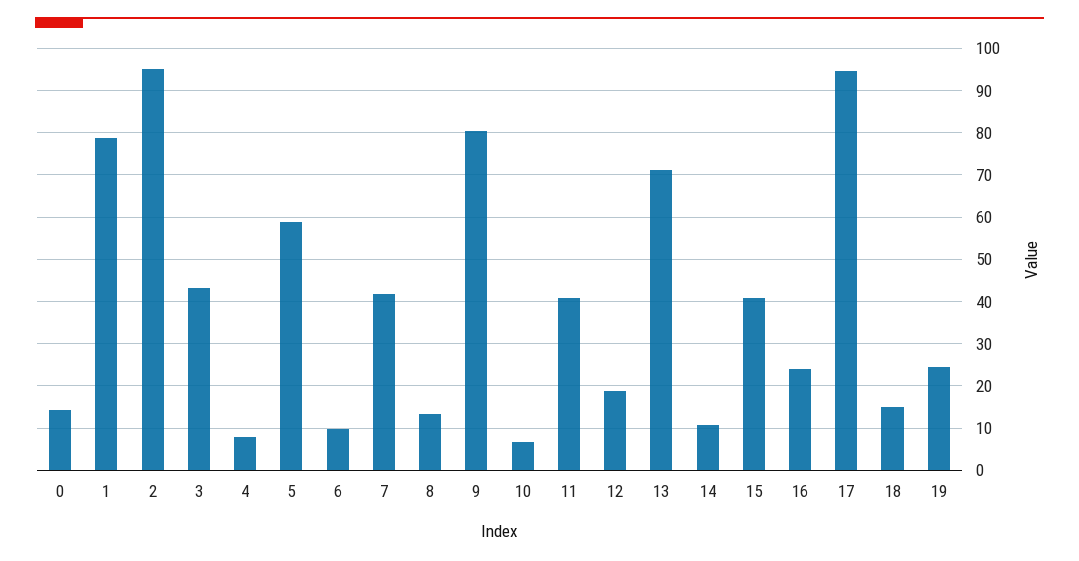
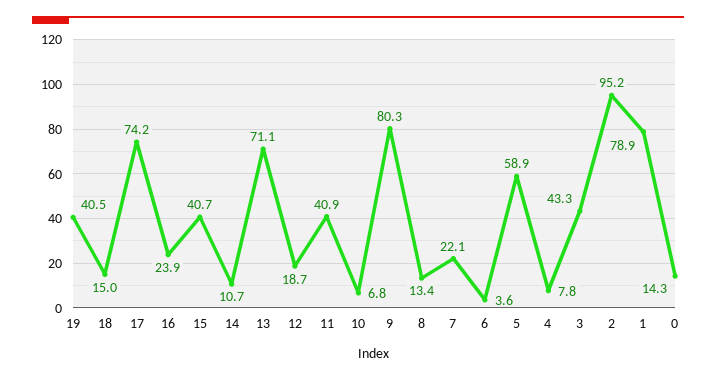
6: 10 -> 3.6
7: 42 -> 22.1
17: 94 -> 74.2
19: 24 -> 40.5

